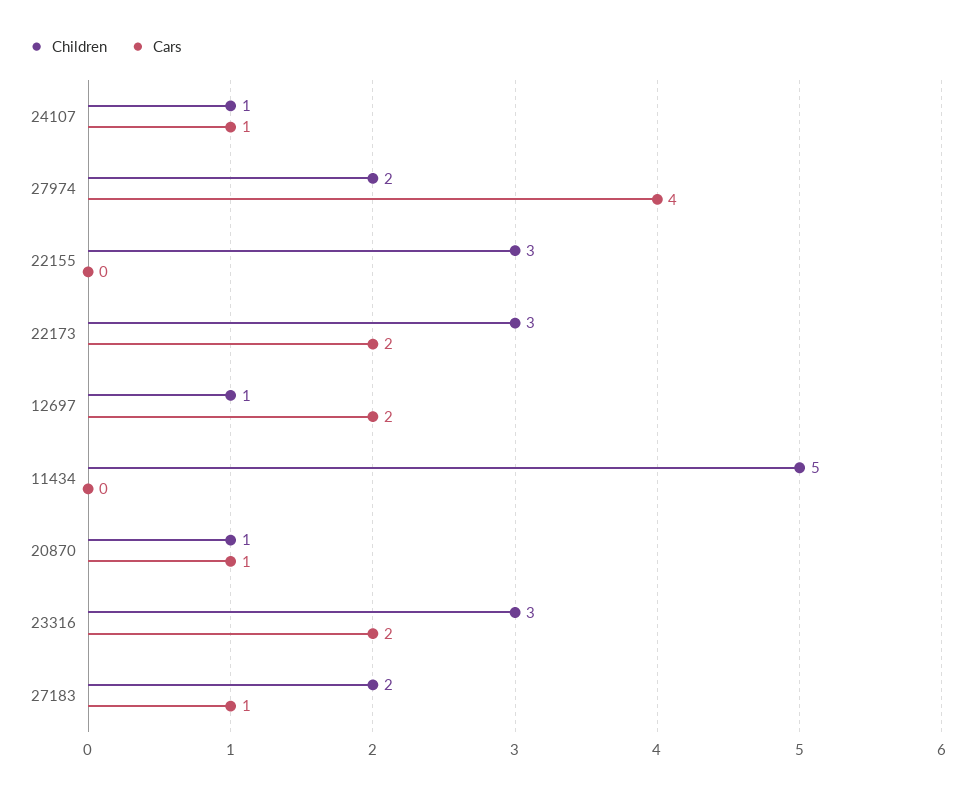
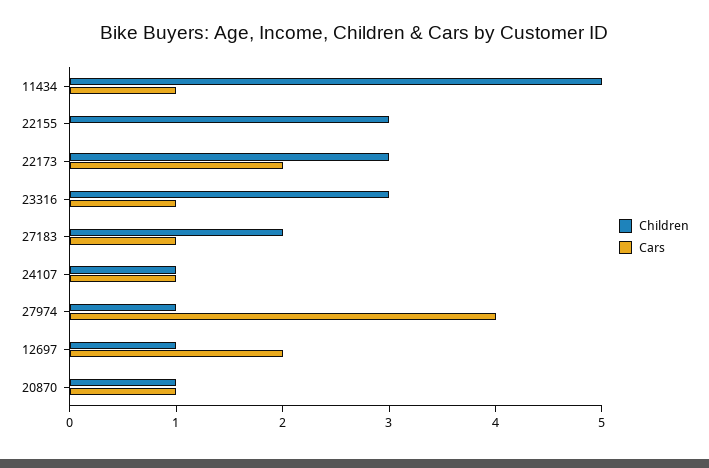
Children, 27974: 2 -> 1
Cars, 11434: 0 -> 1
Cars, 23316: 2 -> 1

